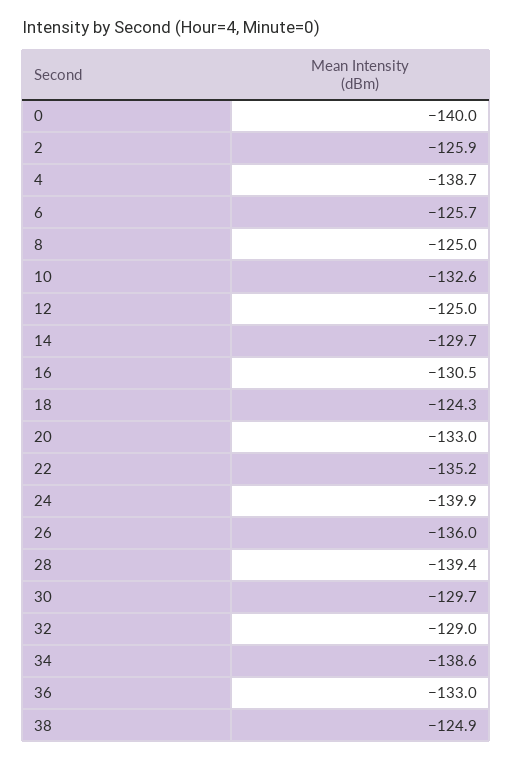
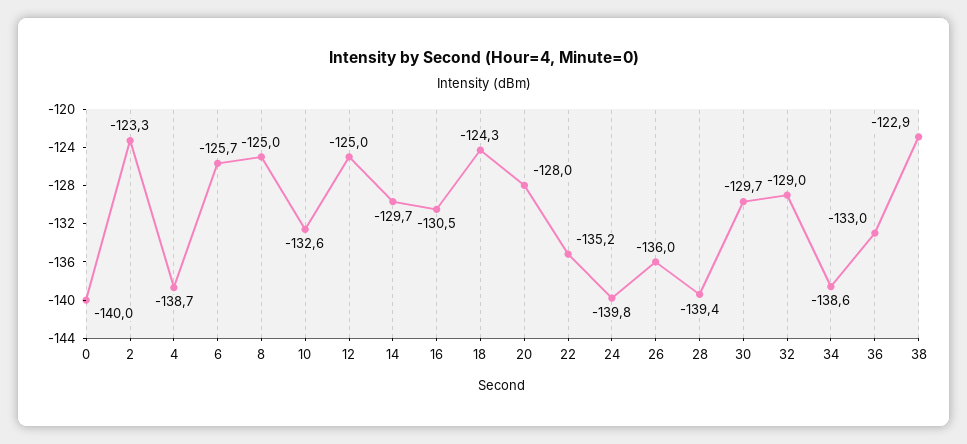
2: -125.9 -> -123.3
20: -133 -> -128
24: -139.9 -> -139.8
38: -124.9 -> -122.9

